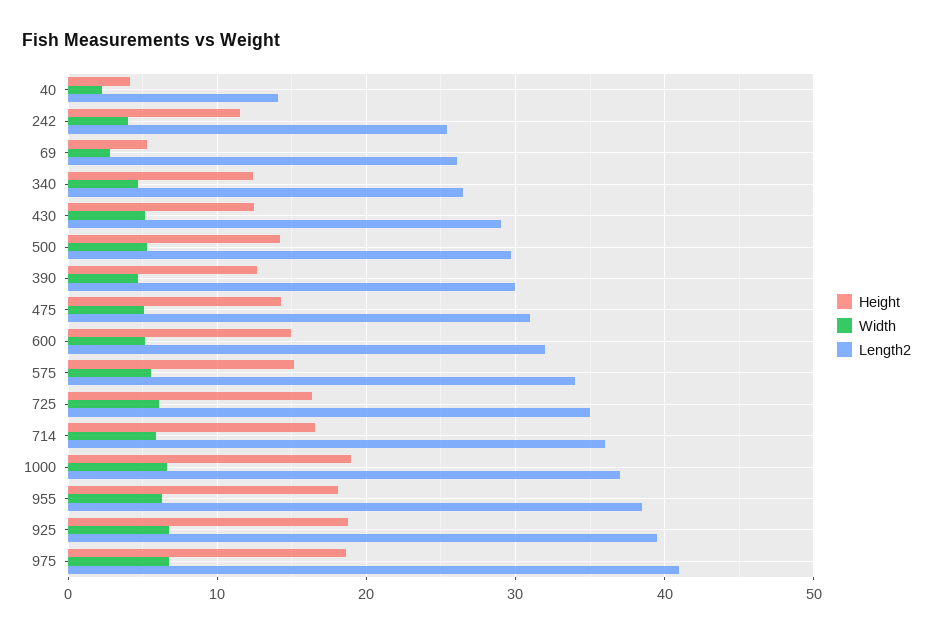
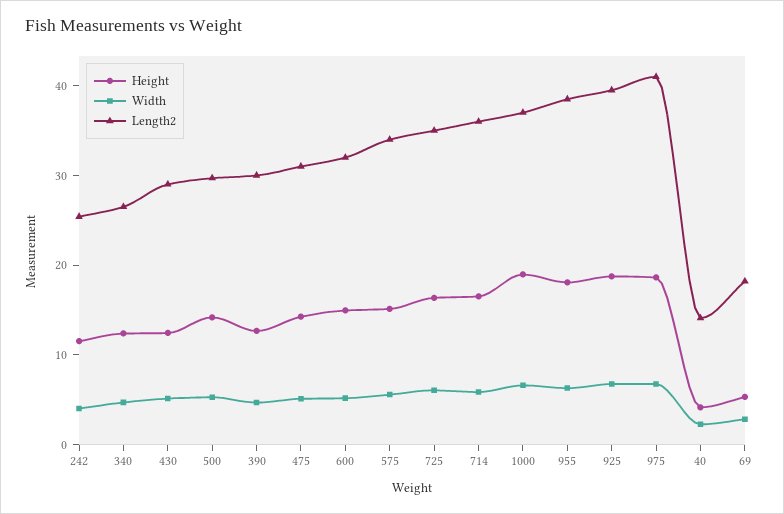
Length2, 69: 26 -> 18

